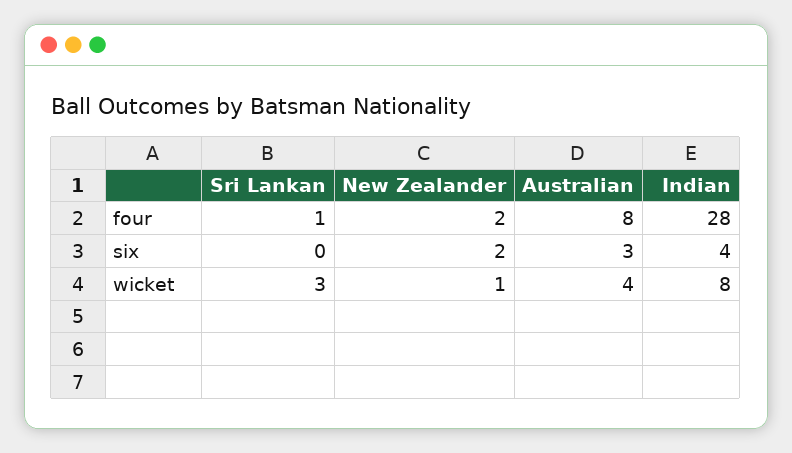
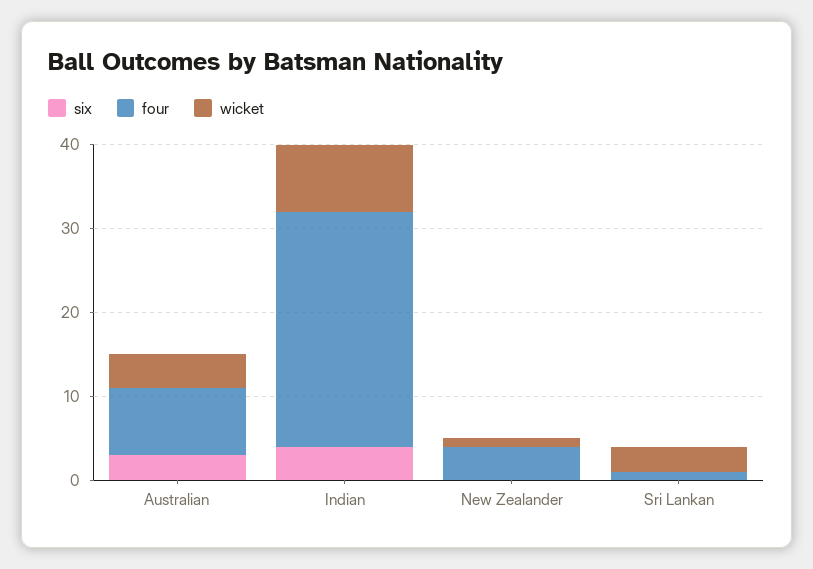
four, New Zealander: 2 -> 4
six, New Zealander: 2 -> 0

